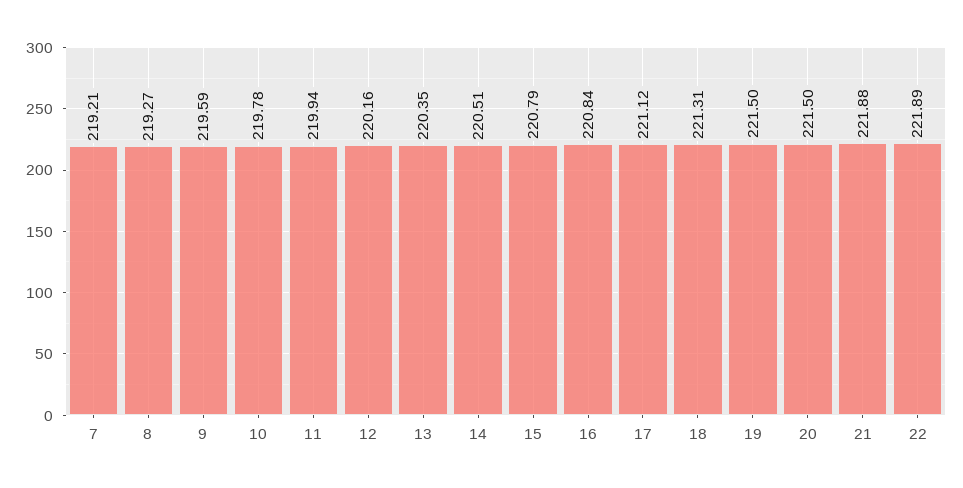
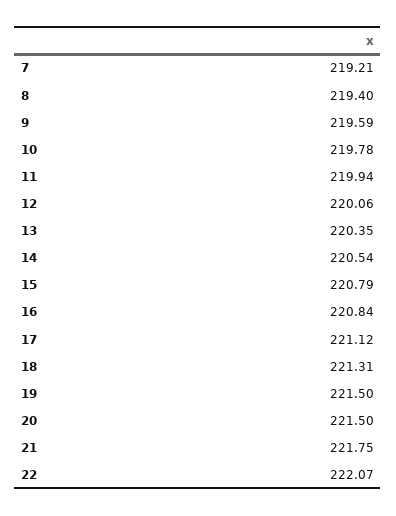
8: 219.27 -> 219.4
12: 220.16 -> 220.06
14: 220.51 -> 220.54
21: 221.88 -> 221.75
22: 221.89 -> 222.07

